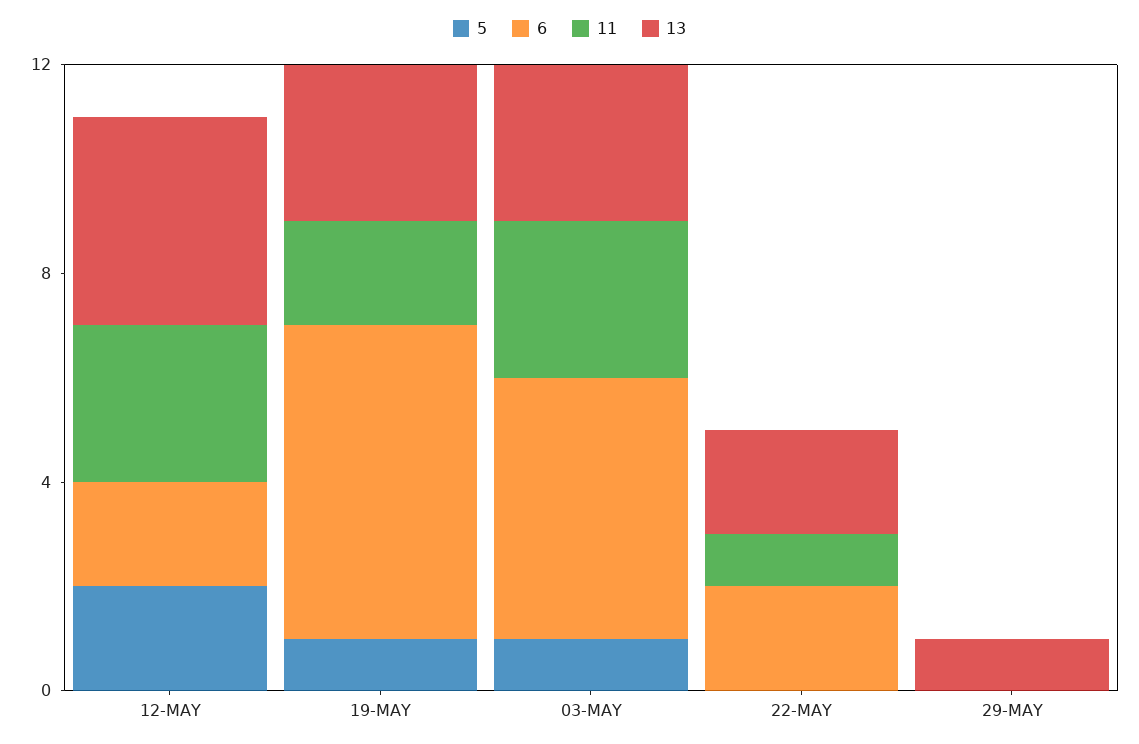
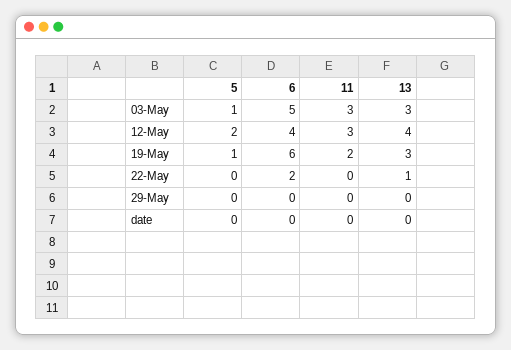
6, 12-MAY: 2 -> 4
11, 22-MAY: 1 -> 0
13, 22-MAY: 2 -> 1
13, 29-MAY: 1 -> 0
5, date: none -> 0
6, date: none -> 0
11, date: none -> 0
13, date: none -> 0

